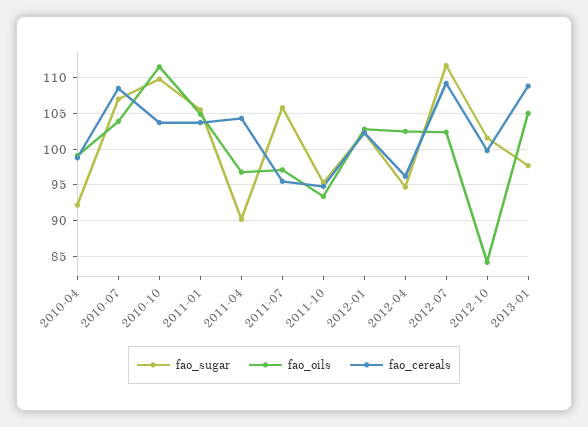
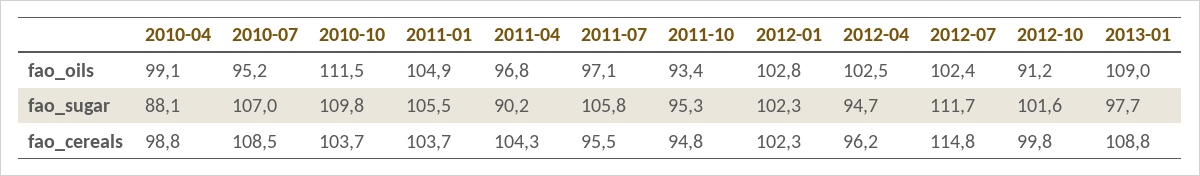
fao_sugar, 2010-04: 92 -> 88.1
fao_oils, 2010-07: 104 -> 95.2
fao_cereals, 2012-07: 109 -> 114.8
fao_oils, 2012-10: 84 -> 91.2
fao_oils, 2013-01: 105 -> 109

